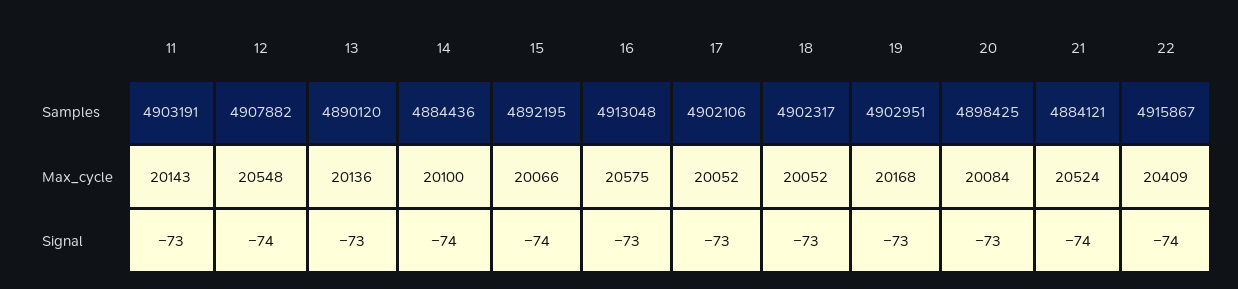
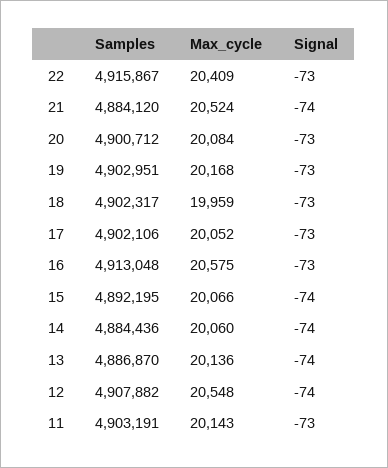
13, Samples: 4890120 -> 4886870
20, Samples: 4898425 -> 4900712
21, Samples: 4884121 -> 4884120
14, Max_cycle: 20100 -> 20060
18, Max_cycle: 20052 -> 19959
13, Signal: -73 -> -74
22, Signal: -74 -> -73

